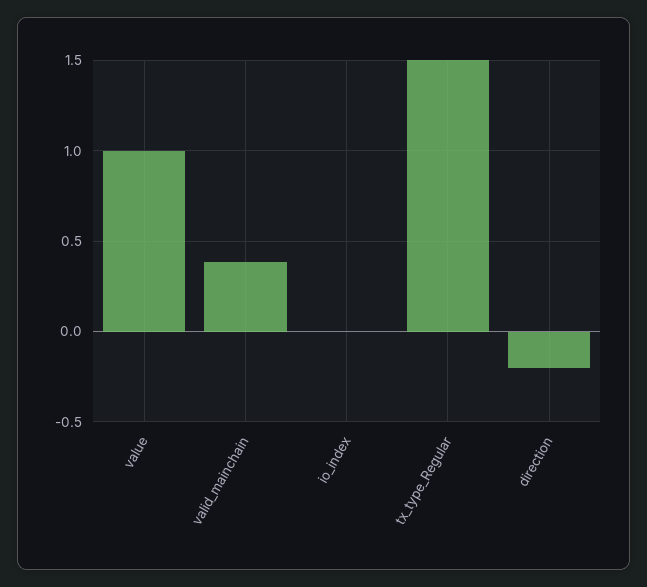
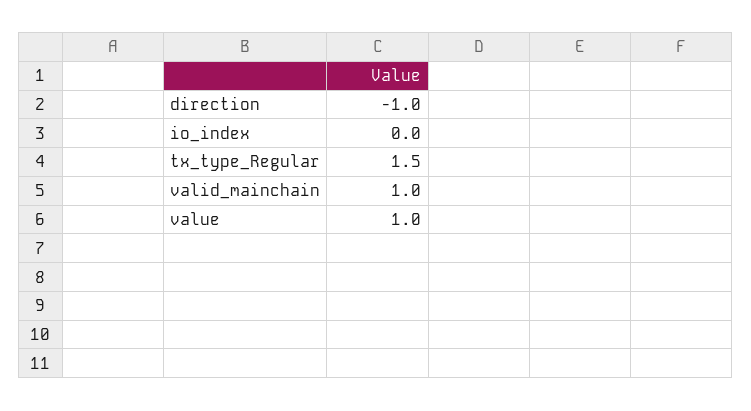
valid_mainchain: 0.4 -> 1
direction: -0.2 -> -1

